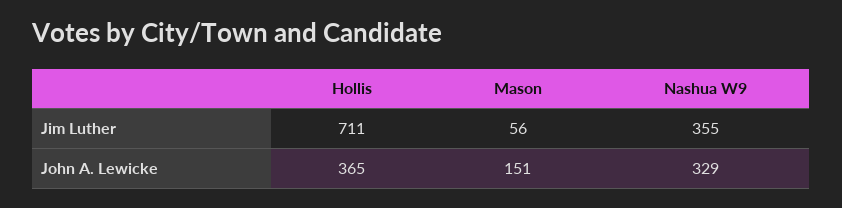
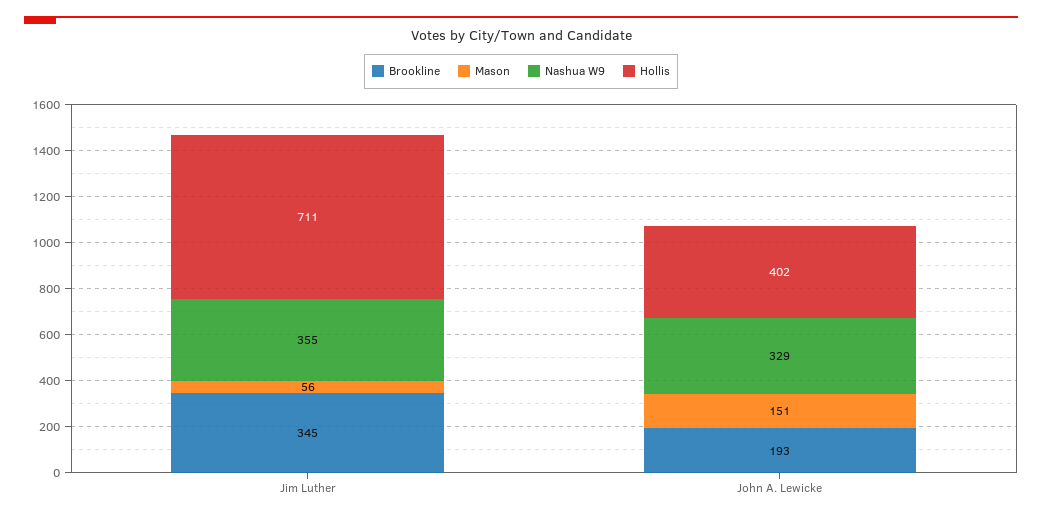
Hollis, John A. Lewicke: 365 -> 402
Brookline, Jim Luther: none -> 345
Brookline, John A. Lewicke: none -> 193

